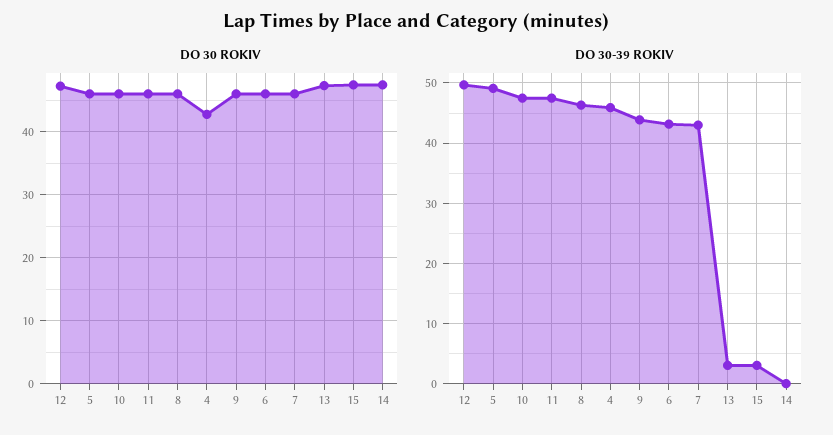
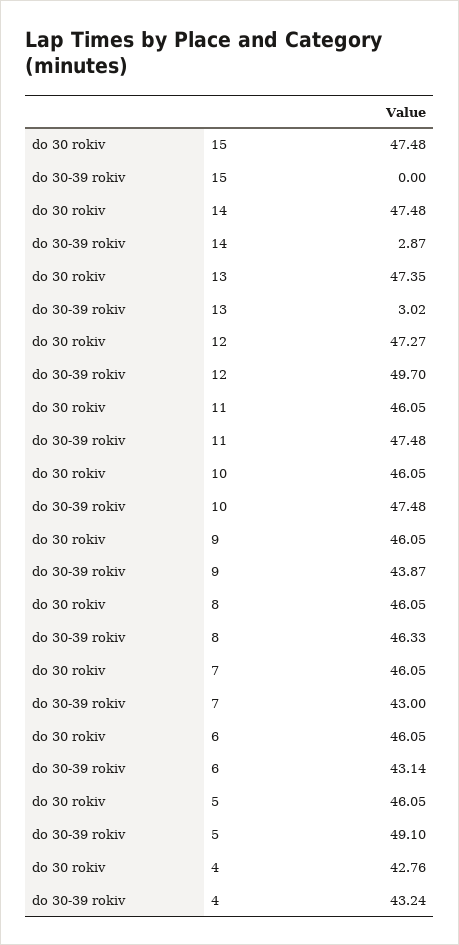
DO 30-39 ROKIV, 4: 46 -> 43.24
DO 30-39 ROKIV, 15: 3 -> 0
DO 30-39 ROKIV, 14: 0 -> 2.87

